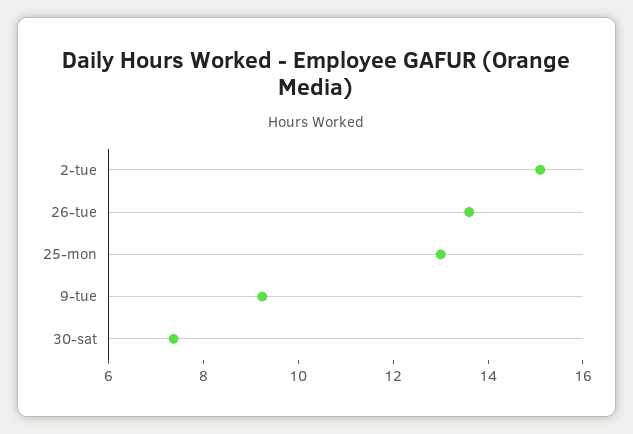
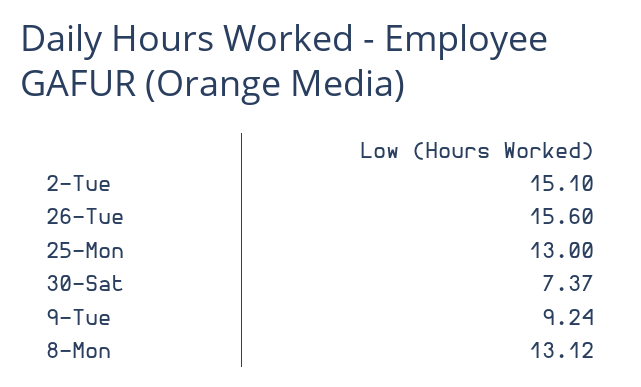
26-tue: 13.5 -> 15.6
8-Mon: none -> 13.12

